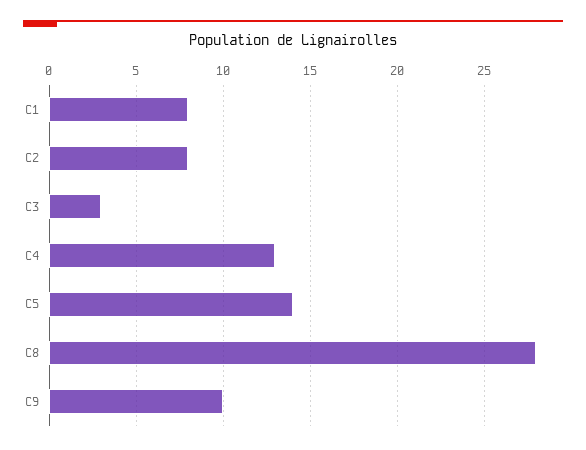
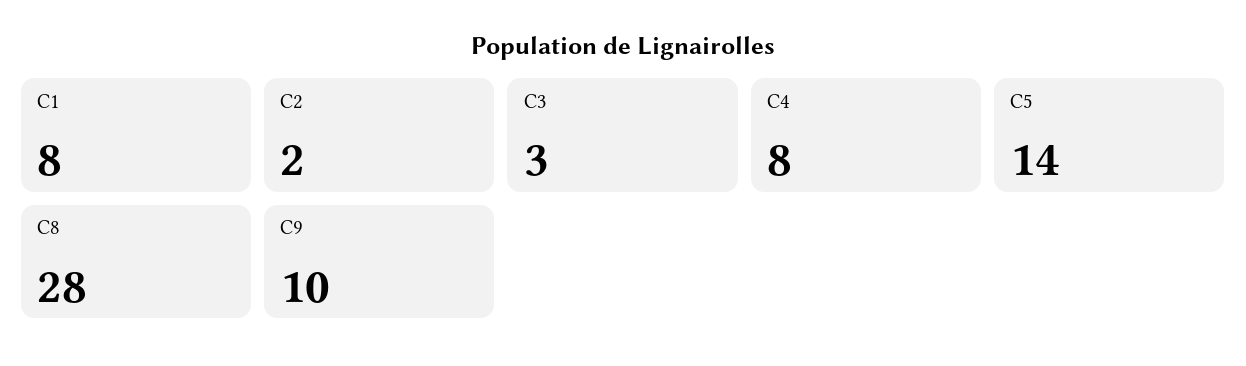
C2: 8 -> 2
C4: 13 -> 8

